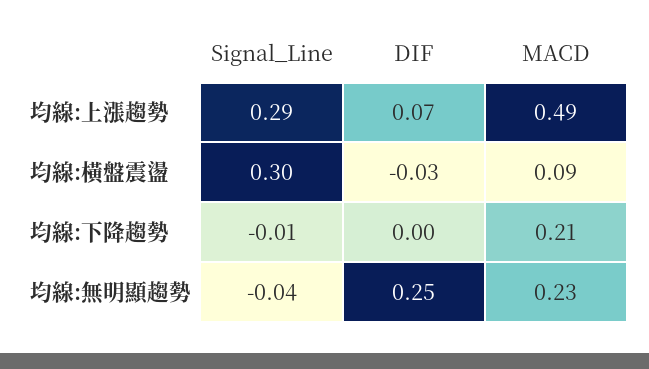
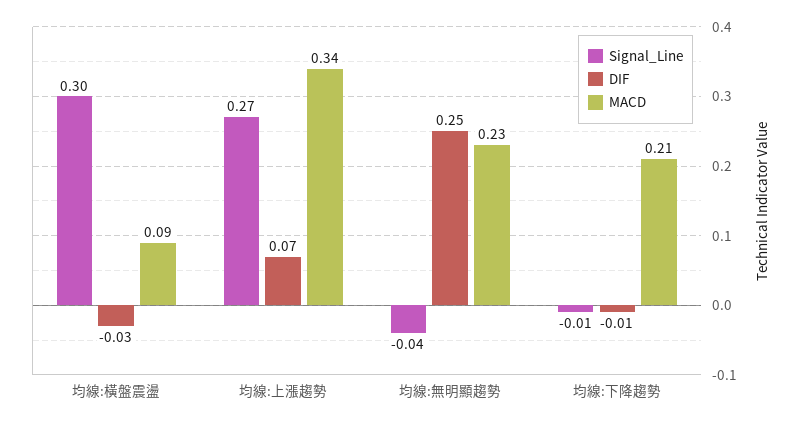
Signal_Line, 均線:上漲趨勢: 0.29 -> 0.27
MACD, 均線:上漲趨勢: 0.49 -> 0.34
DIF, 均線:下降趨勢: 0 -> -0.01

